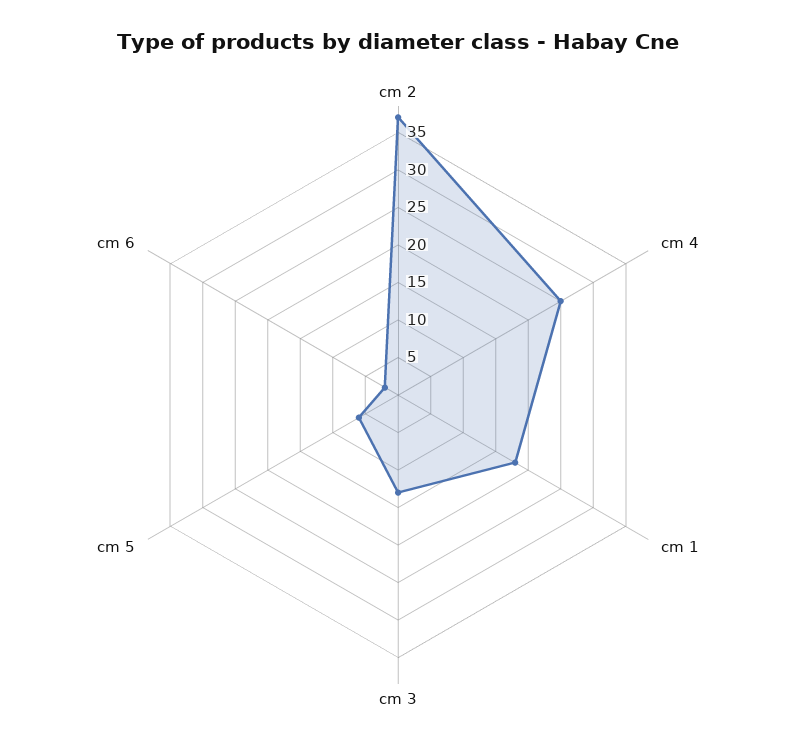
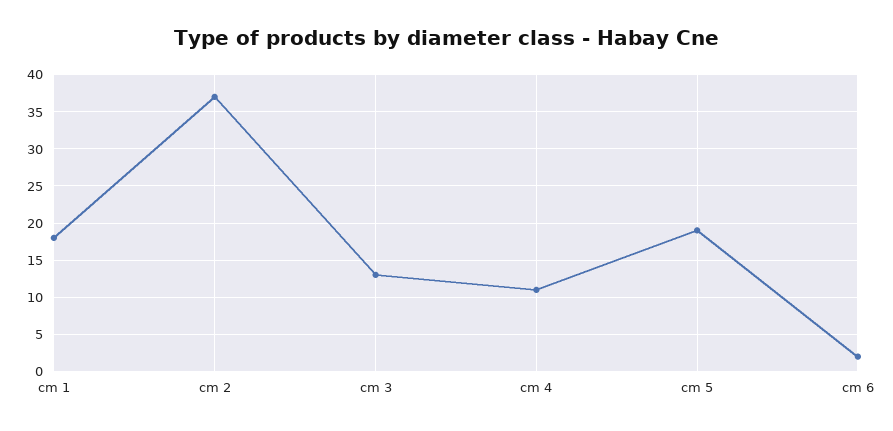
cm 4: 25 -> 11
cm 5: 5 -> 19

